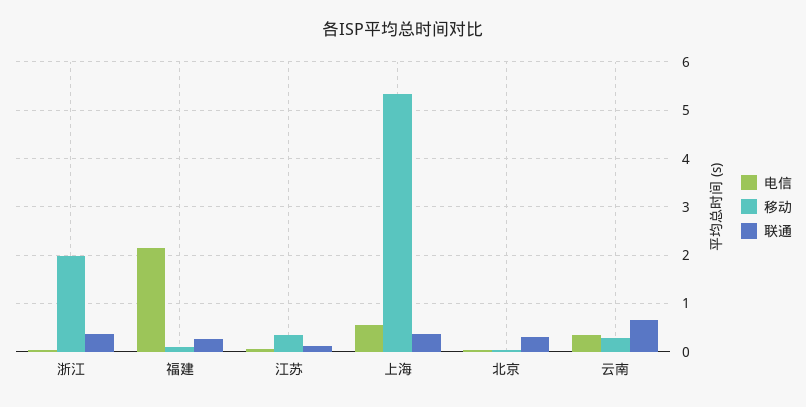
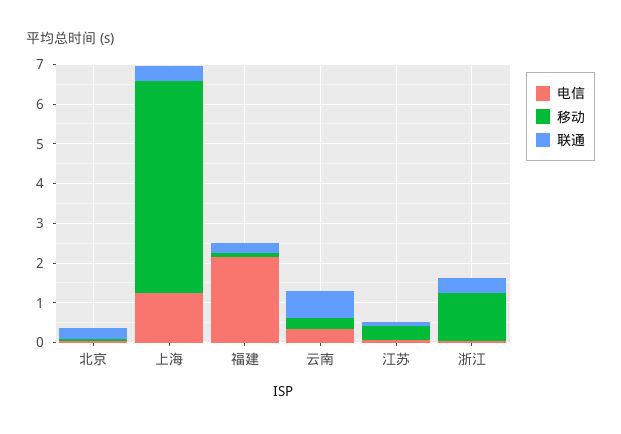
移动, 浙江: 2 -> 1.25
电信, 上海: 0.6 -> 1.25

